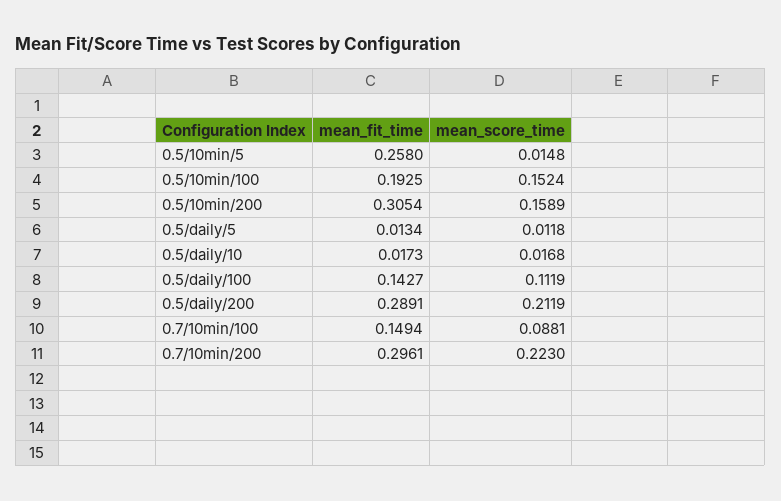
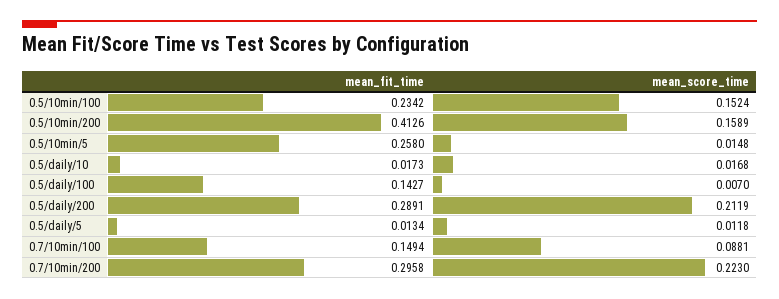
mean_fit_time, 0.5/10min/100: 0.1925 -> 0.2342
mean_fit_time, 0.5/10min/200: 0.3054 -> 0.4126
mean_score_time, 0.5/daily/100: 0.1119 -> 0.007
mean_fit_time, 0.7/10min/200: 0.2961 -> 0.2958

